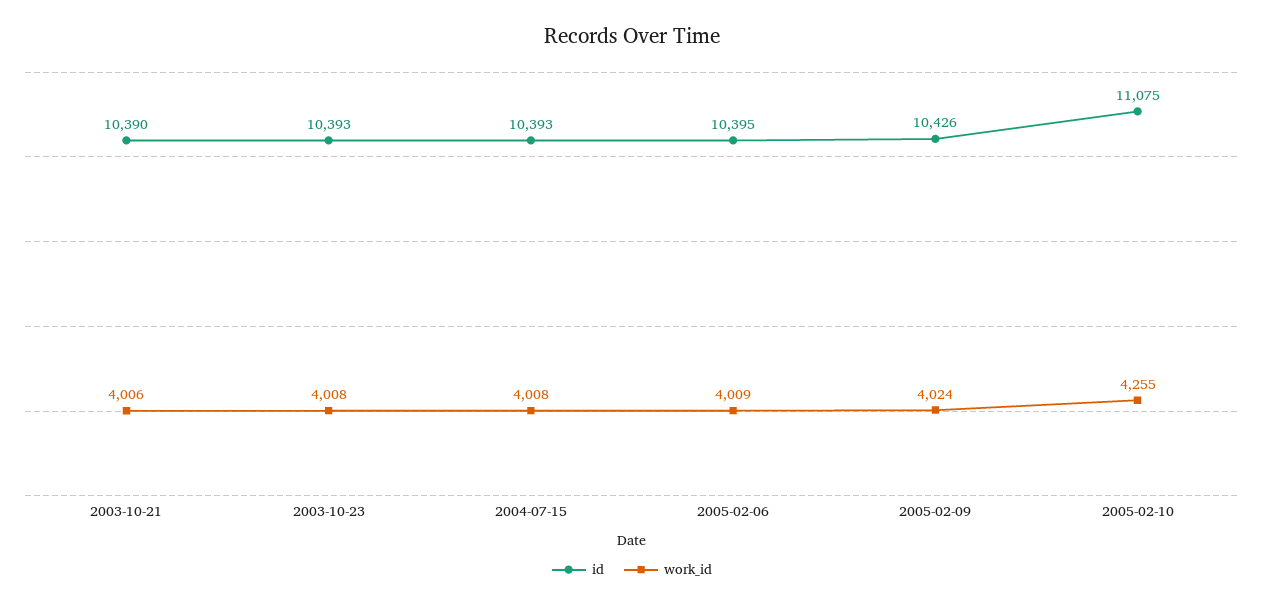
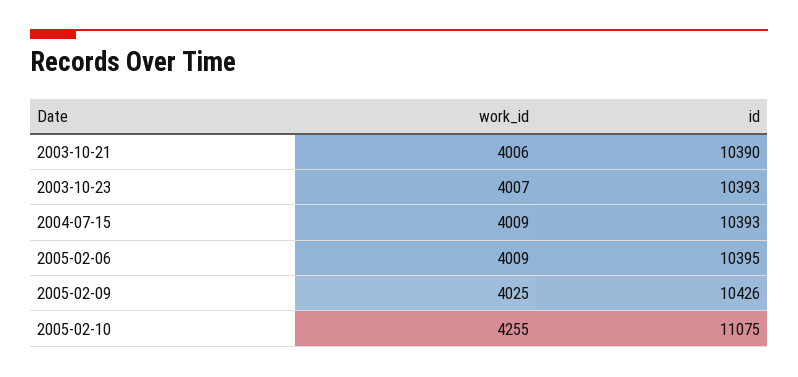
work_id, 2003-10-23: 4008 -> 4007
work_id, 2004-07-15: 4008 -> 4009
work_id, 2005-02-09: 4024 -> 4025

